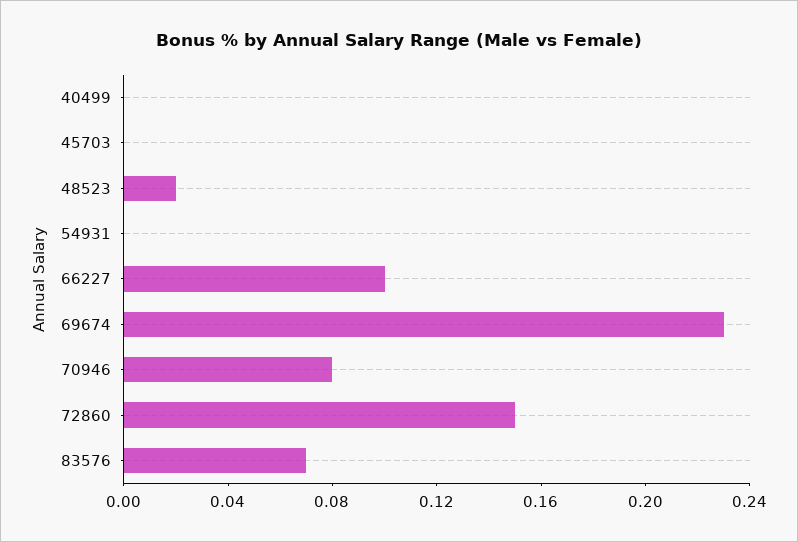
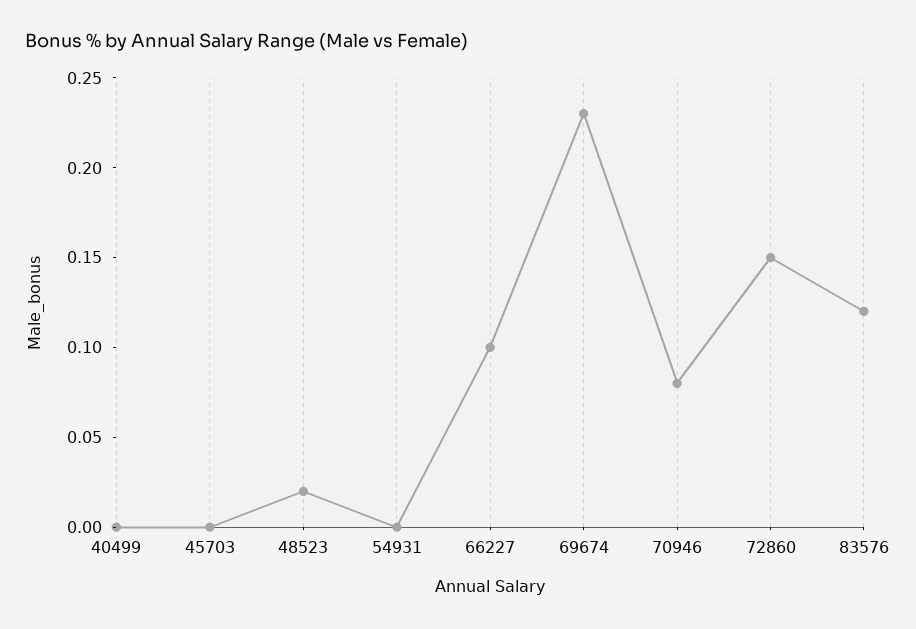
83576: 0.07 -> 0.12

